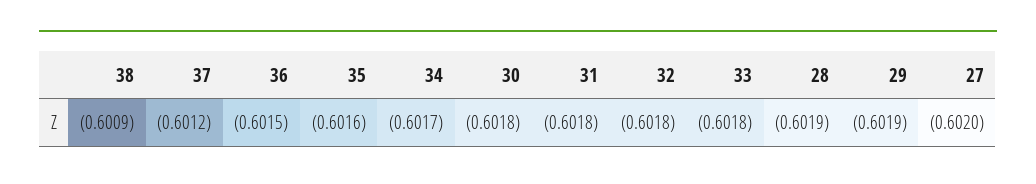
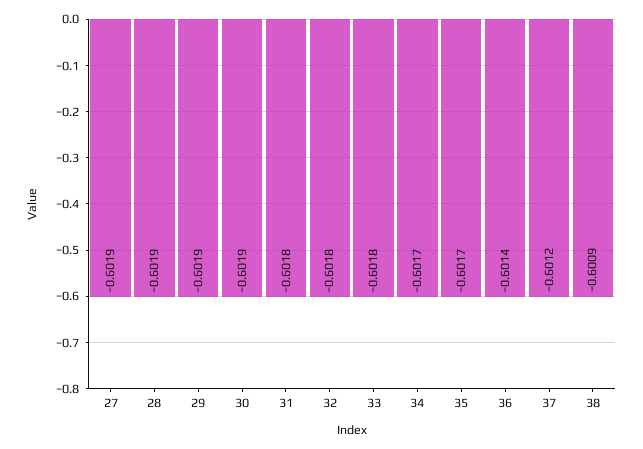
36: -0.6015 -> -0.6014
35: -0.6016 -> -0.6017
30: -0.6018 -> -0.6019
27: -0.602 -> -0.6019

